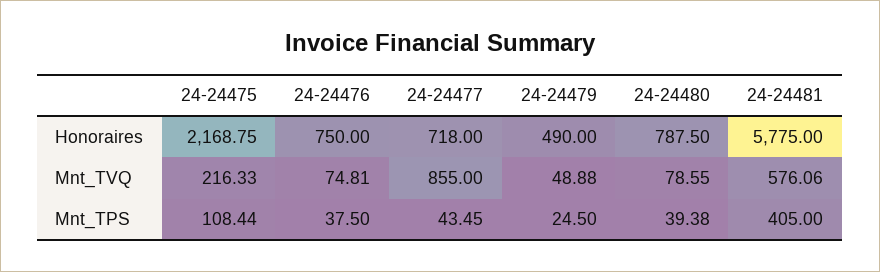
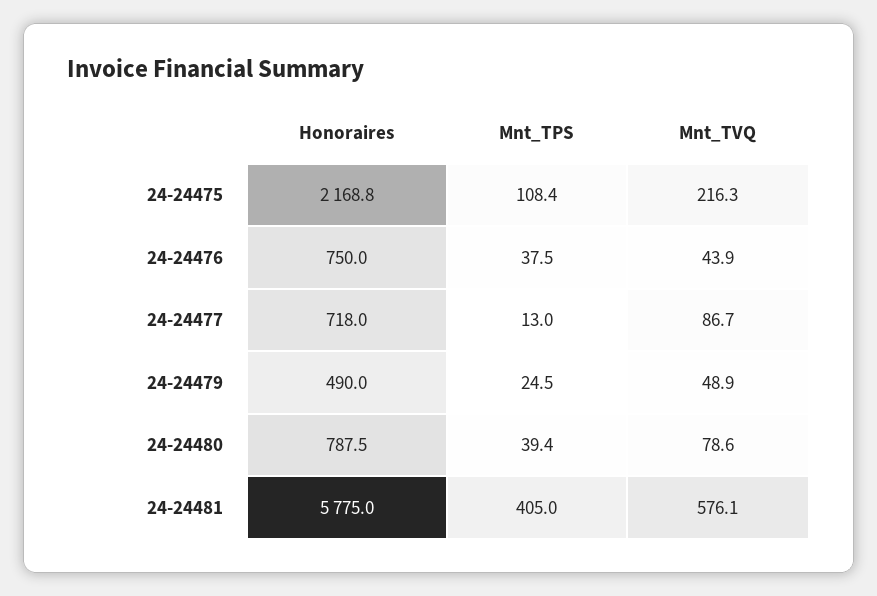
24-24476, Mnt_TVQ: 74.81 -> 43.9
24-24477, Mnt_TVQ: 855 -> 86.7
24-24477, Mnt_TPS: 43.45 -> 13

